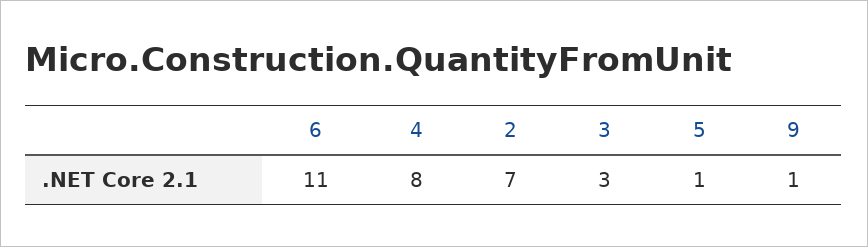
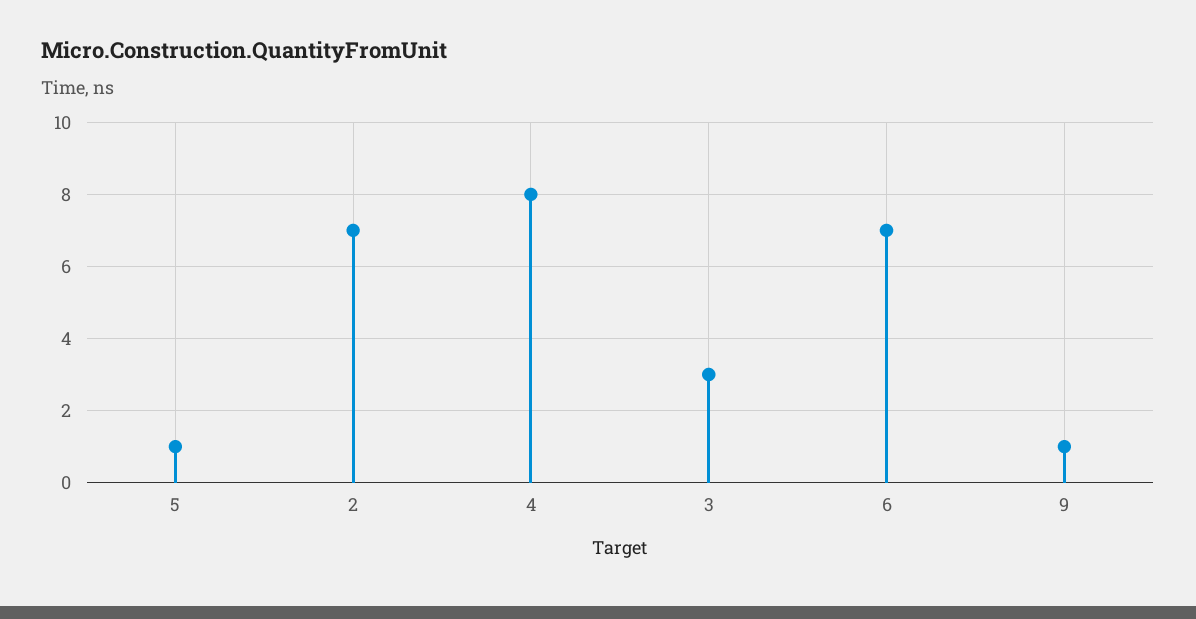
6: 11 -> 7

